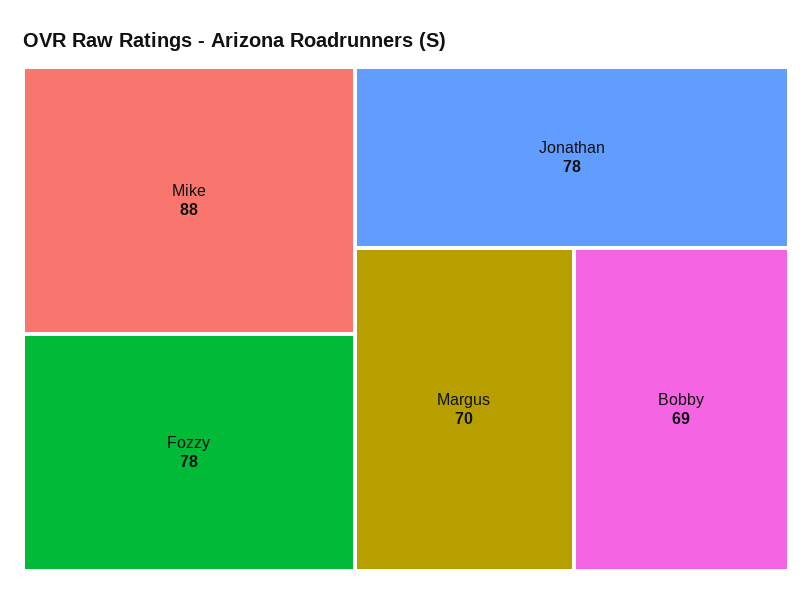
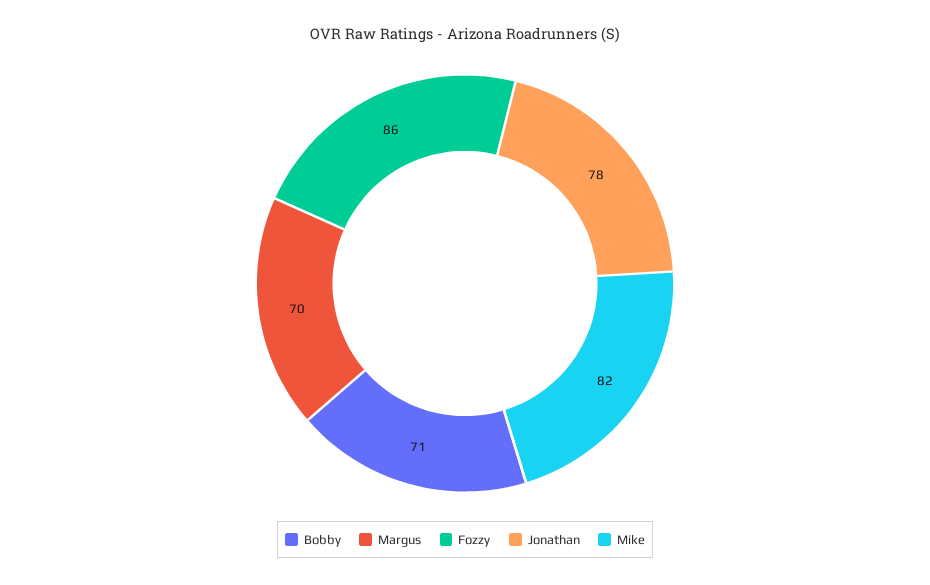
Mike: 88 -> 82
Fozzy: 78 -> 86
Bobby: 69 -> 71

